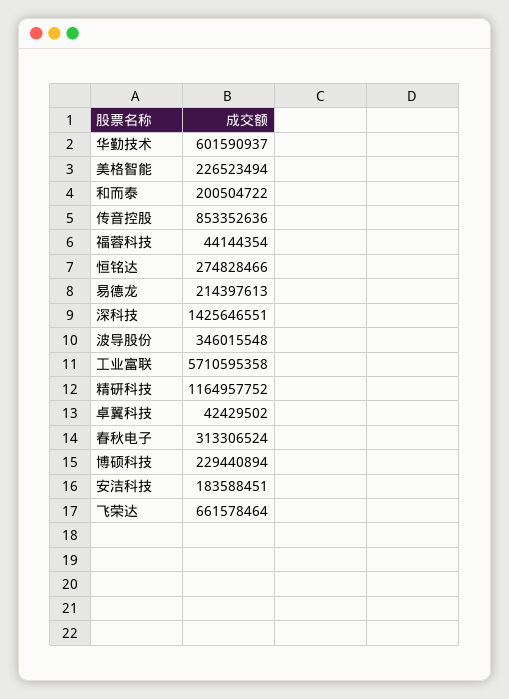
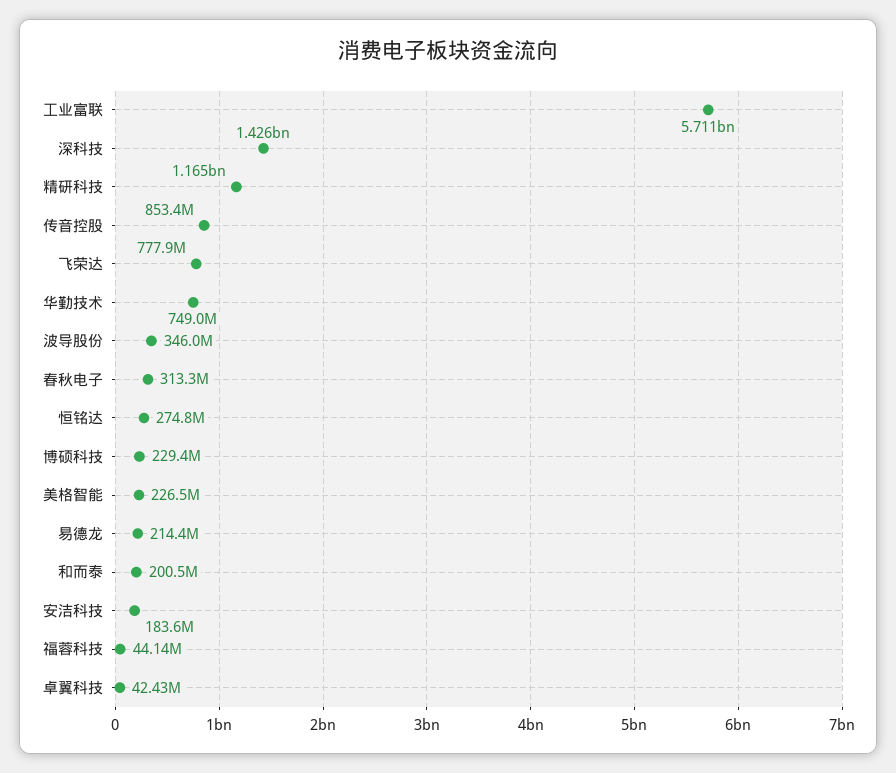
华勤技术: 601590937 -> 749000000
飞荣达: 661578464 -> 777900000

